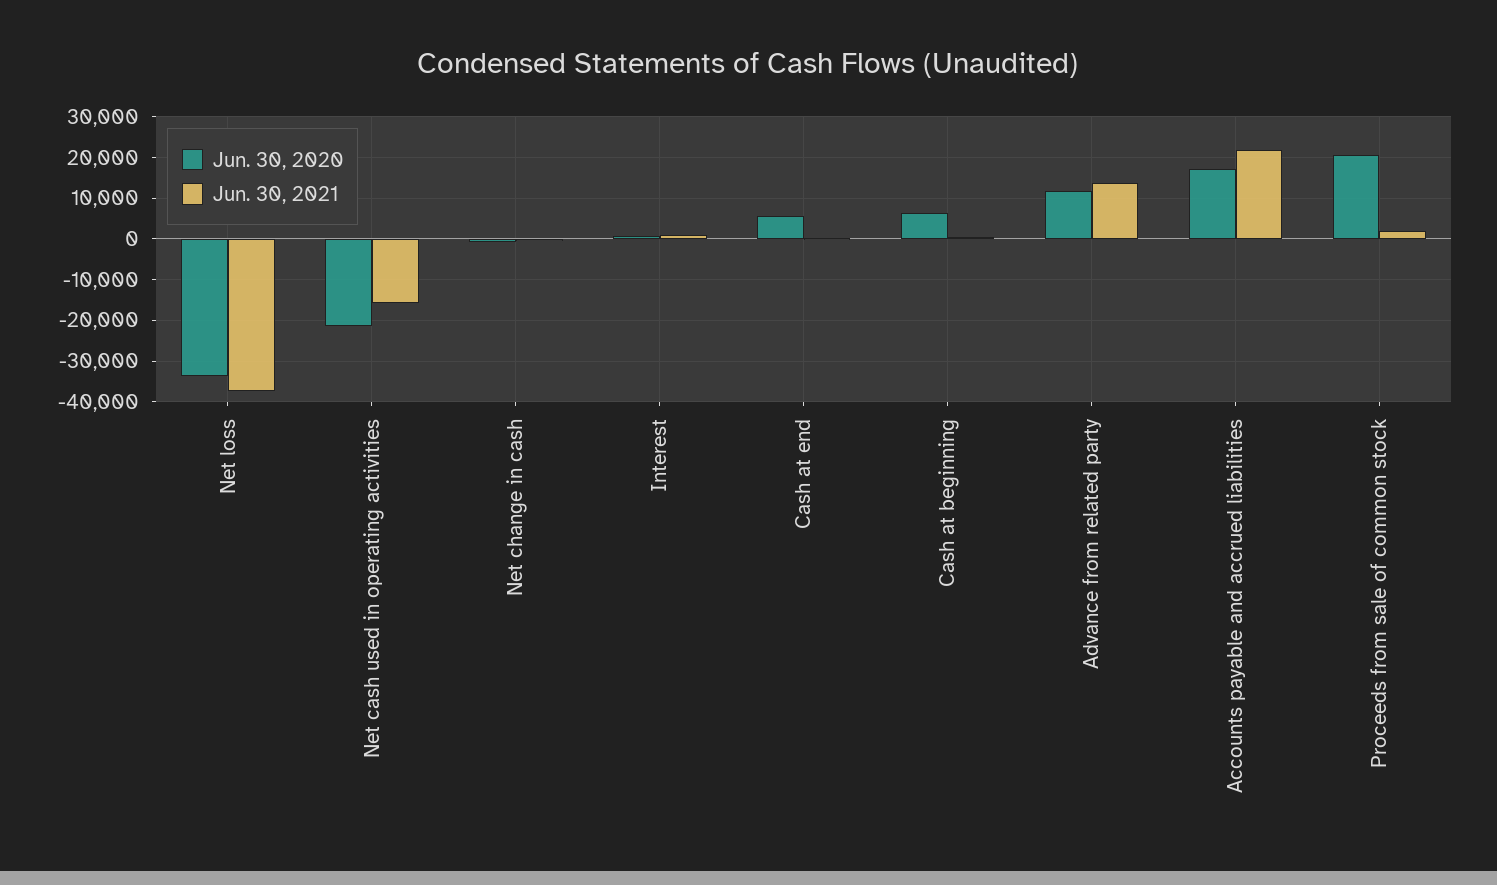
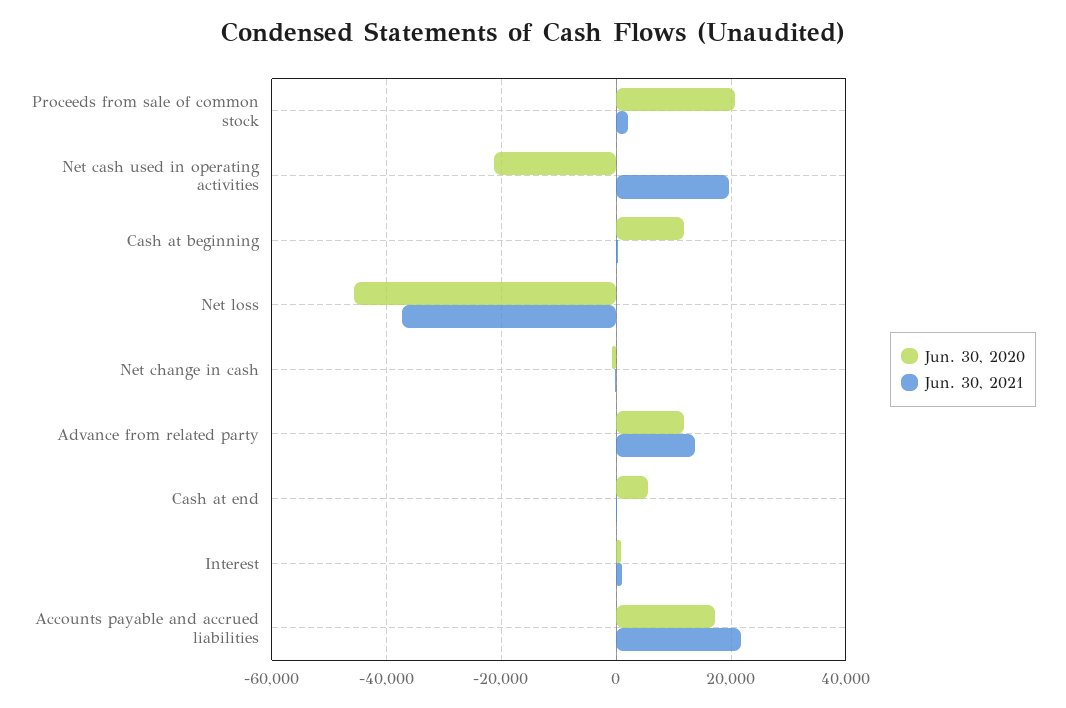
Jun. 30, 2020, Net loss: -34000 -> -46000
Jun. 30, 2021, Net cash used in operating activities: -16000 -> 20000
Jun. 30, 2020, Cash at beginning: 6000 -> 12000

